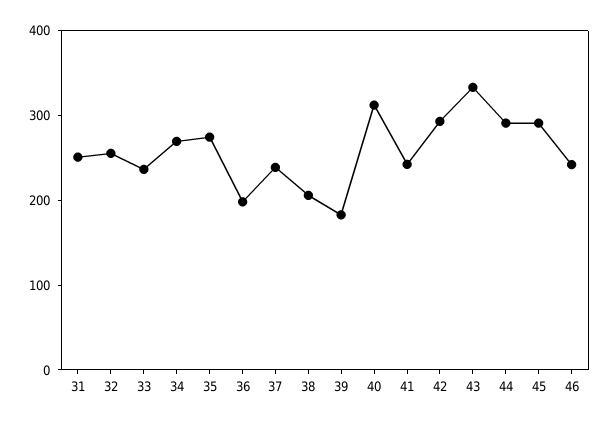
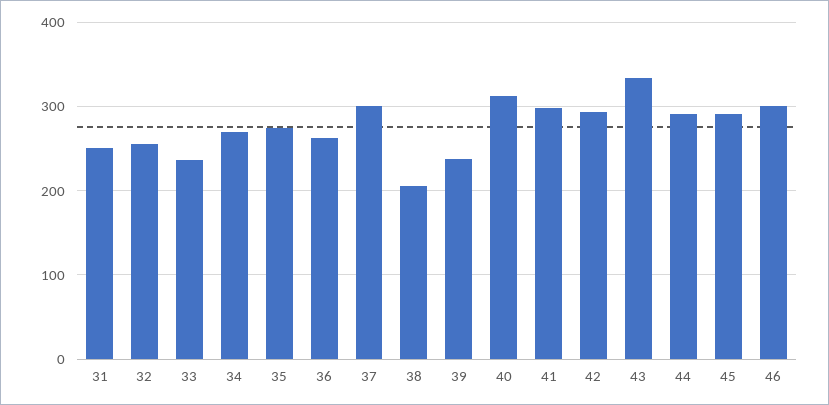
36: 200 -> 260
37: 240 -> 300
39: 180 -> 240
41: 240 -> 300
46: 240 -> 300

